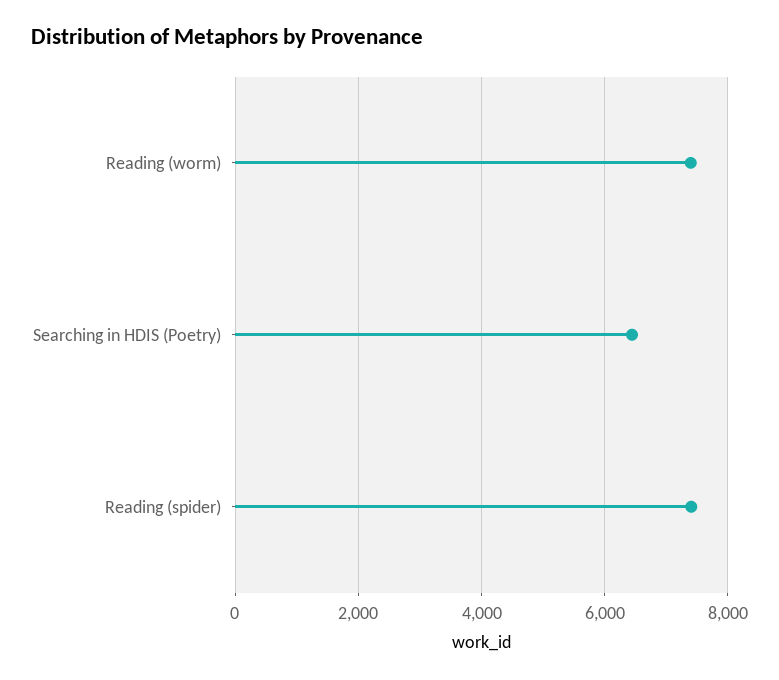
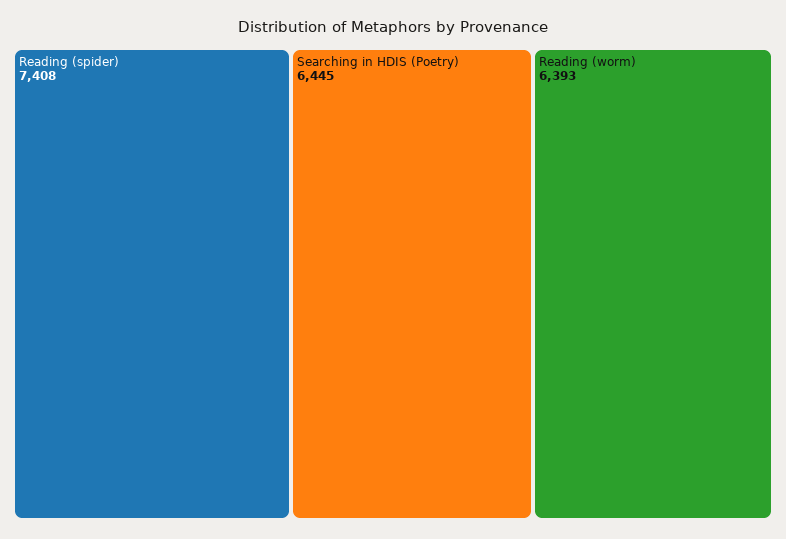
Reading (worm): 7400 -> 6393

